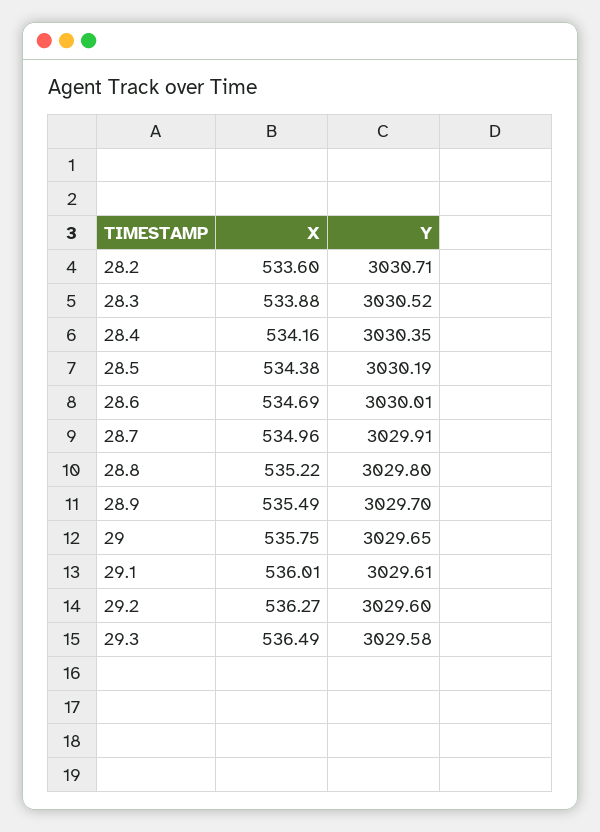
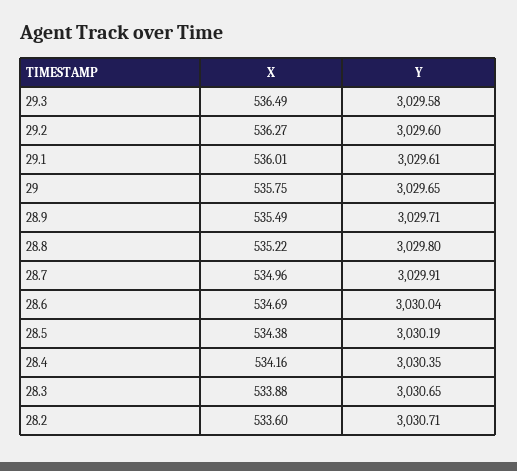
Y, 28.3: 3030.52 -> 3030.65
Y, 28.6: 3030.01 -> 3030.04
Y, 28.9: 3029.7 -> 3029.71

